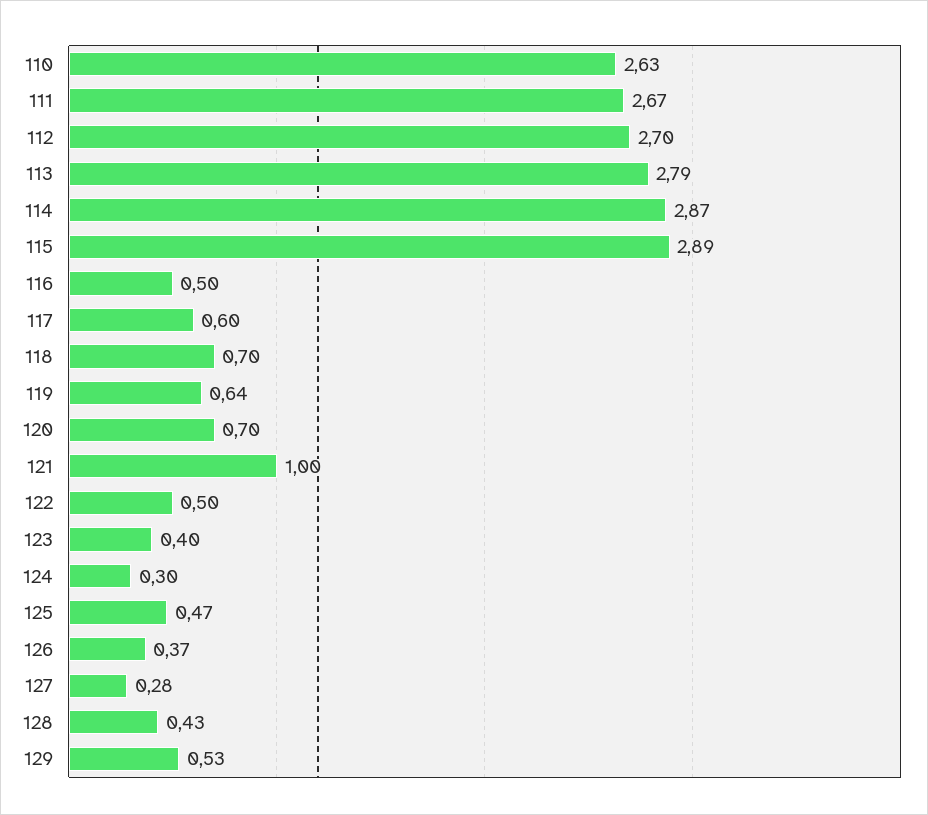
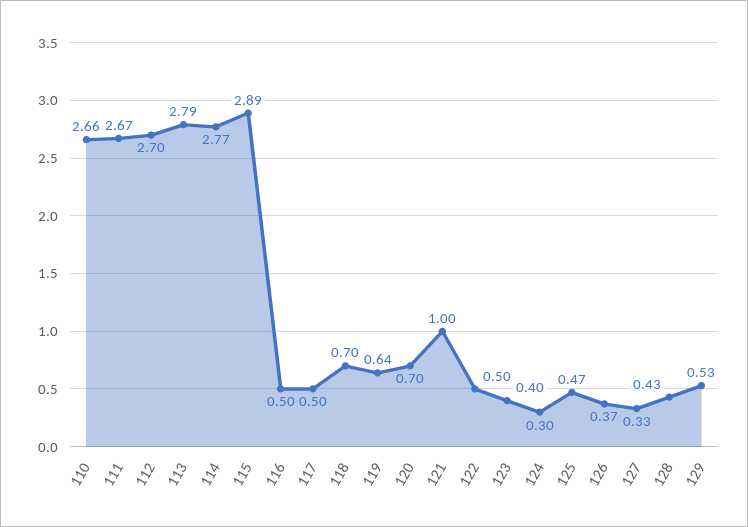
110: 2.63 -> 2.66
114: 2.87 -> 2.77
117: 0.6 -> 0.5
127: 0.28 -> 0.33

